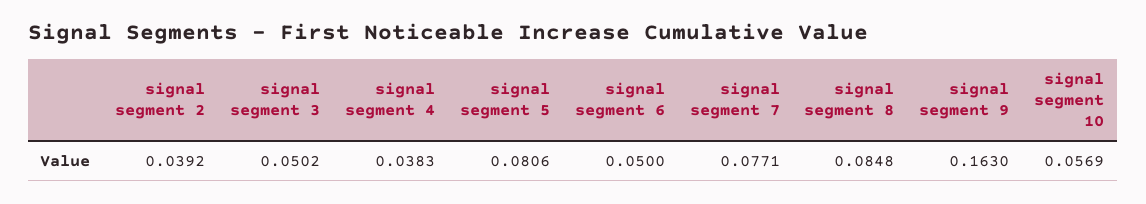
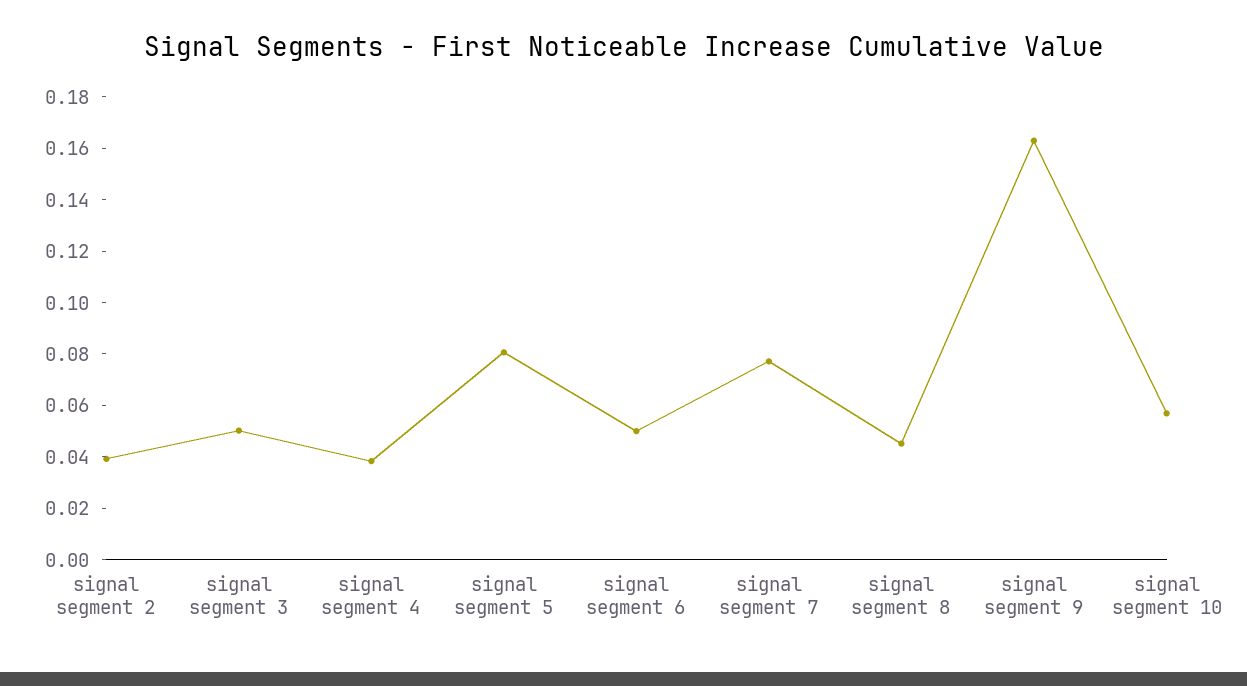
signal segment 8: 0.0848 -> 0.045

